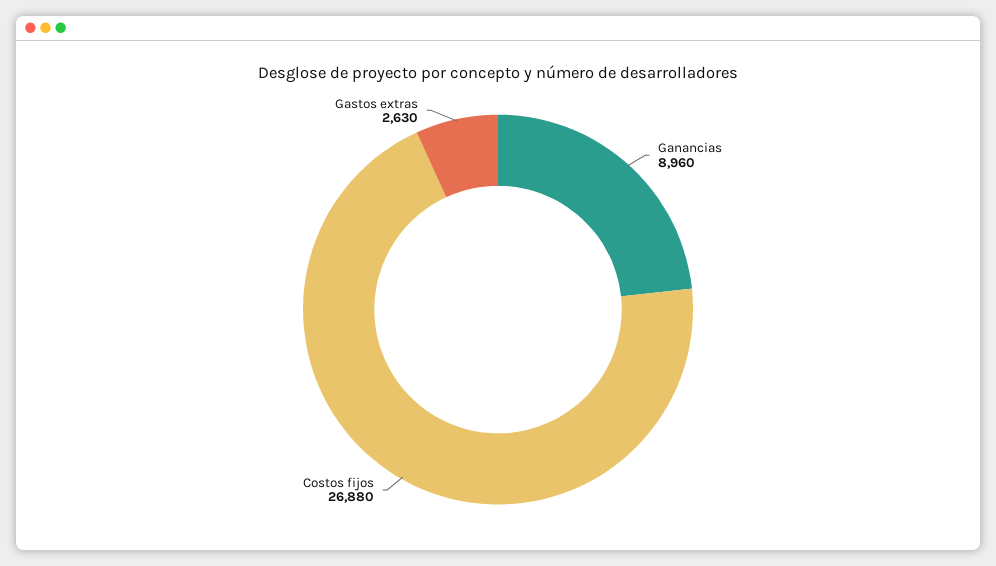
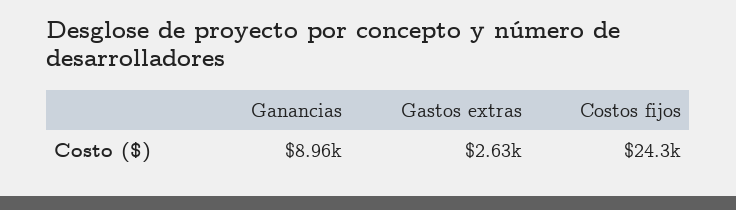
Costos fijos: 26880 -> 24300

